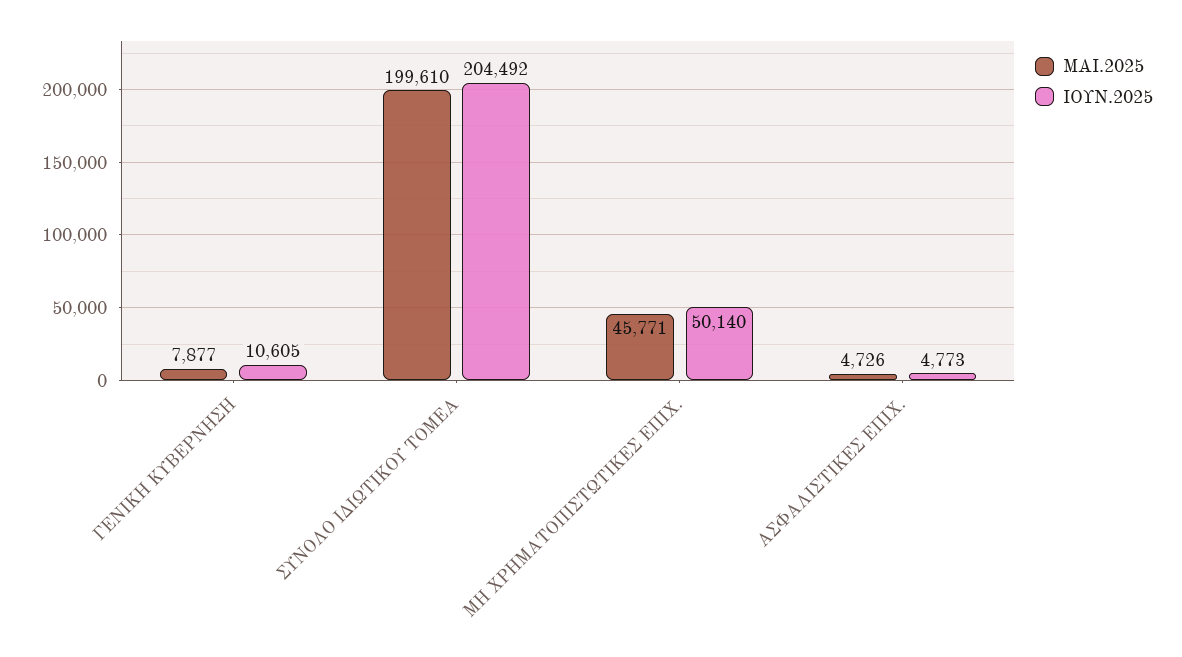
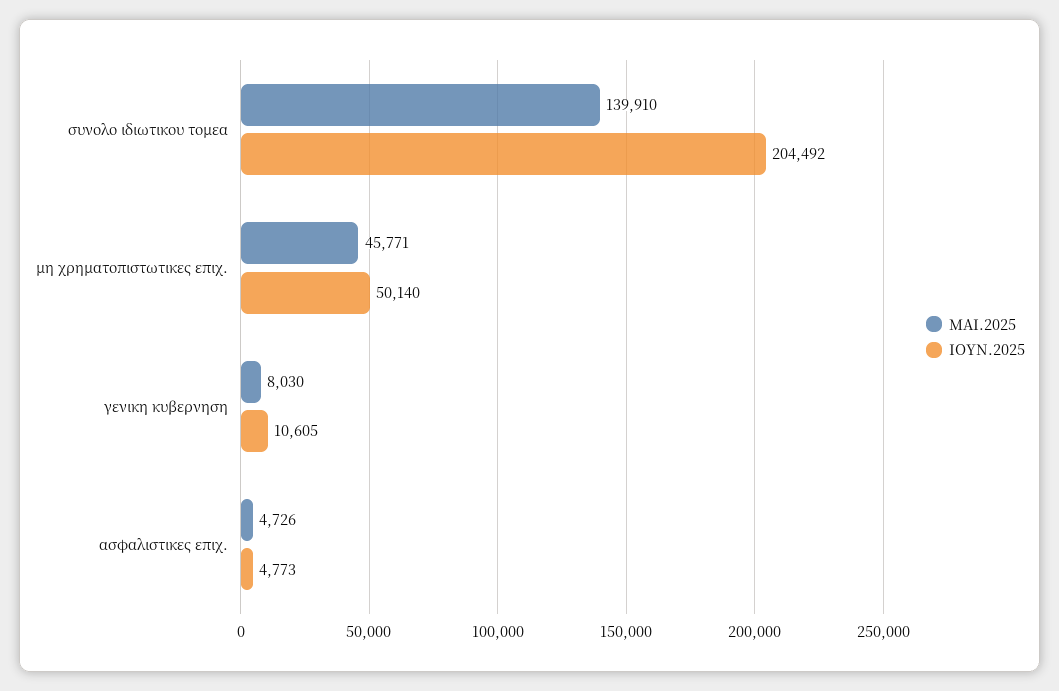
ΜΑΙ.2025, ΓΕΝΙΚΗ ΚΥΒΕΡΝΗΣΗ: 7877 -> 8030
ΜΑΙ.2025, ΣΥΝΟΛΟ ΙΔΙΩΤΙΚΟΥ ΤΟΜΕΑ: 199610 -> 139910

